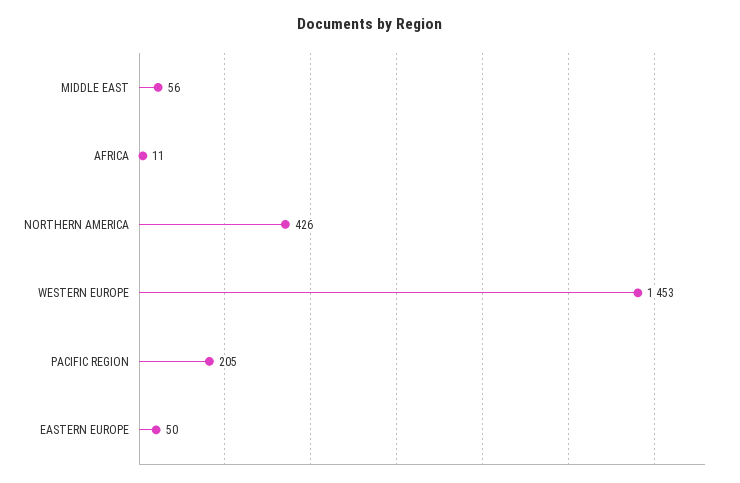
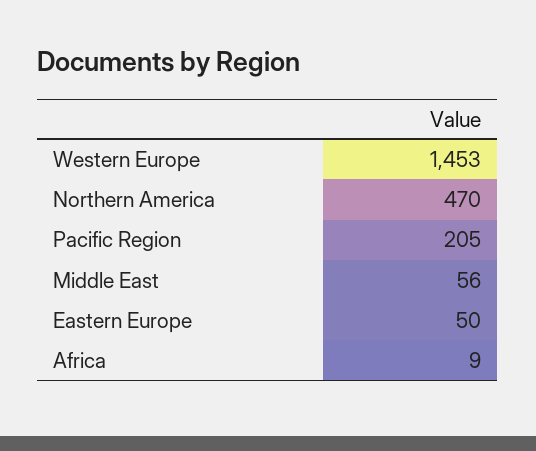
AFRICA: 11 -> 9
NORTHERN AMERICA: 426 -> 470

